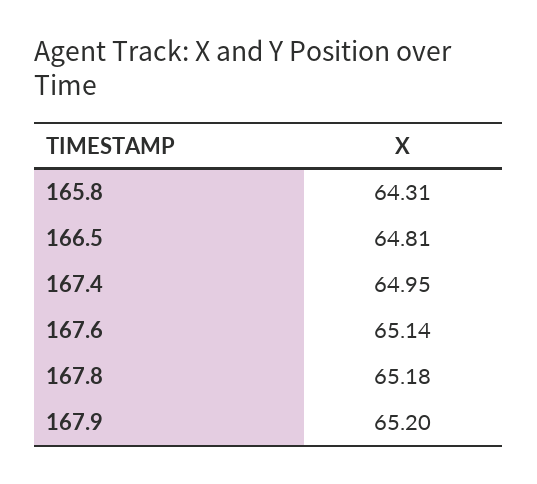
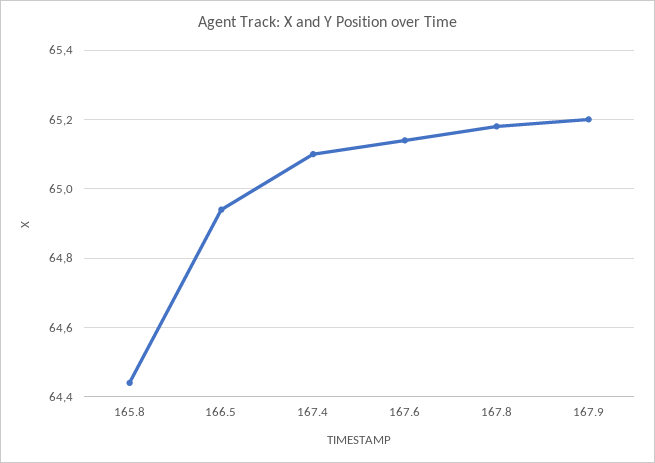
165.8: 64.31 -> 64.45
166.5: 64.81 -> 64.95
167.4: 64.95 -> 65.1

